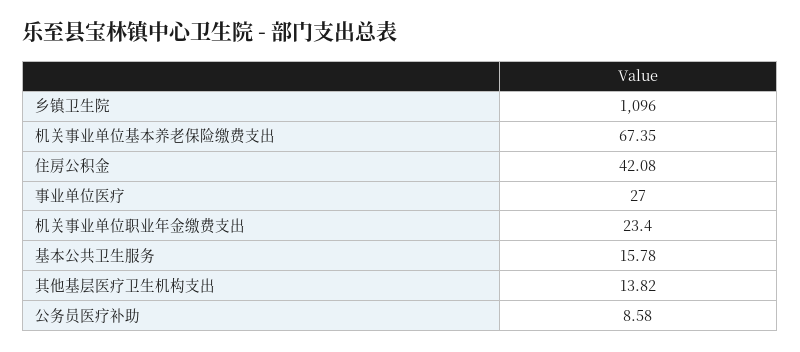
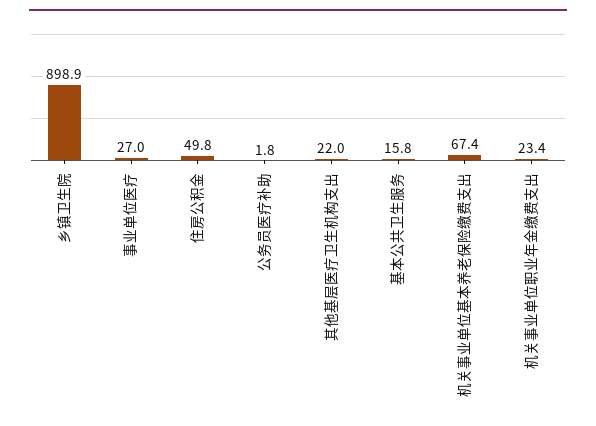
乡镇卫生院: 1096 -> 898.9
住房公积金: 42.08 -> 49.8
其他基层医疗卫生机构支出: 13.82 -> 22
公务员医疗补助: 8.58 -> 1.8

